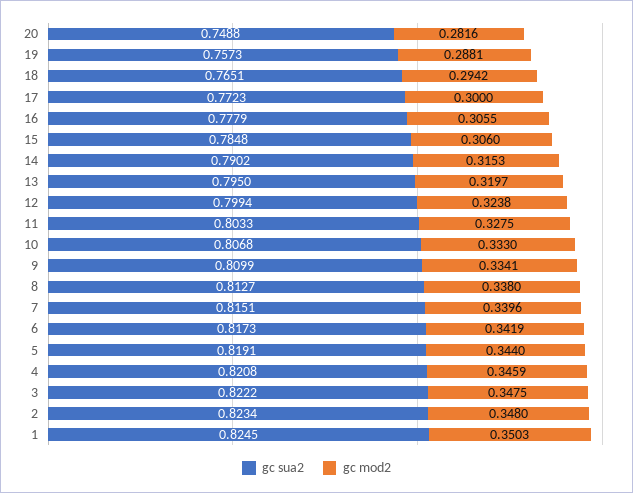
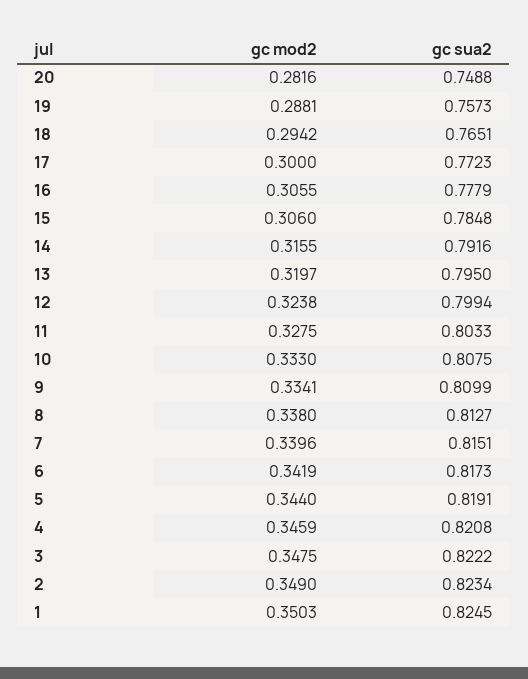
gc sua2, 14: 0.7902 -> 0.7916
gc mod2, 14: 0.3153 -> 0.3155
gc sua2, 10: 0.8068 -> 0.8075
gc mod2, 2: 0.348 -> 0.349

